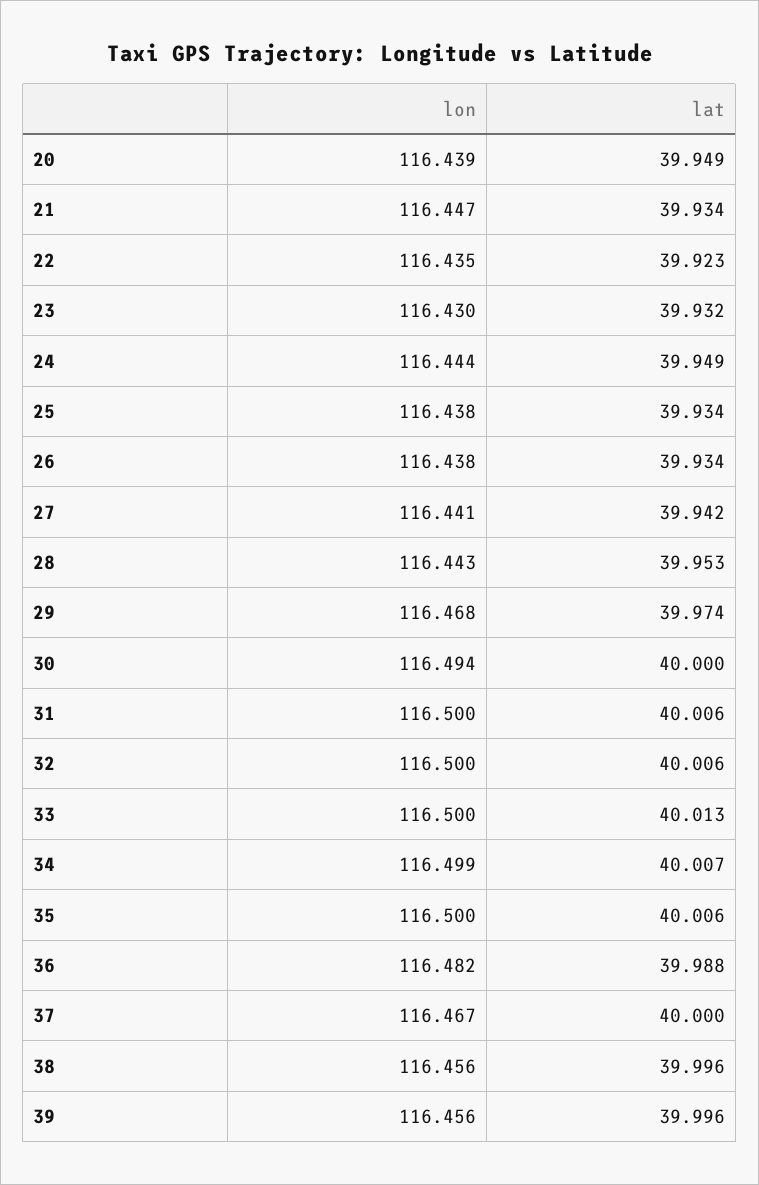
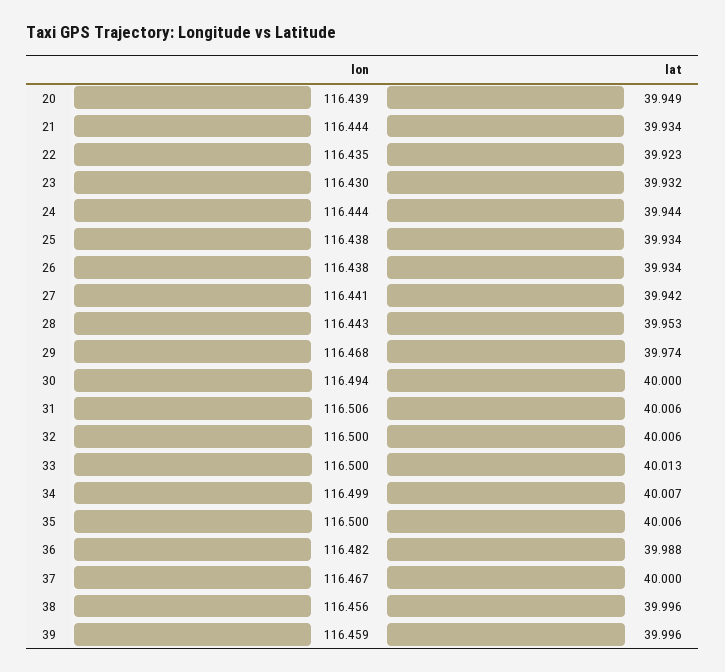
lon, 21: 116.447 -> 116.444
lat, 24: 39.949 -> 39.944
lon, 31: 116.5 -> 116.506
lon, 39: 116.456 -> 116.459

